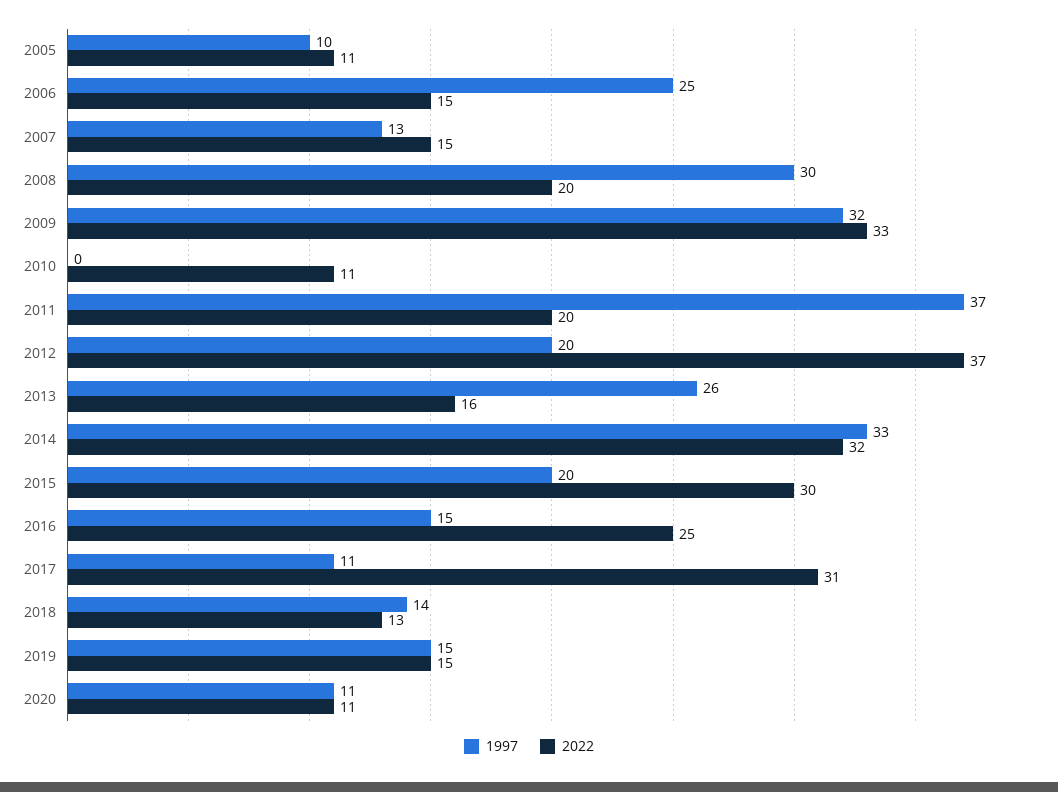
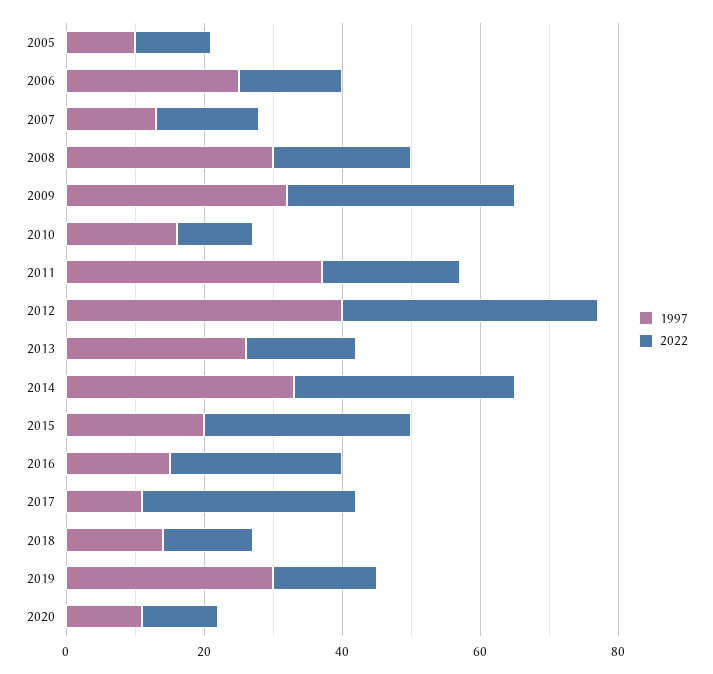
1997, 2010: 0 -> 15
1997, 2012: 20 -> 40
1997, 2019: 15 -> 30

